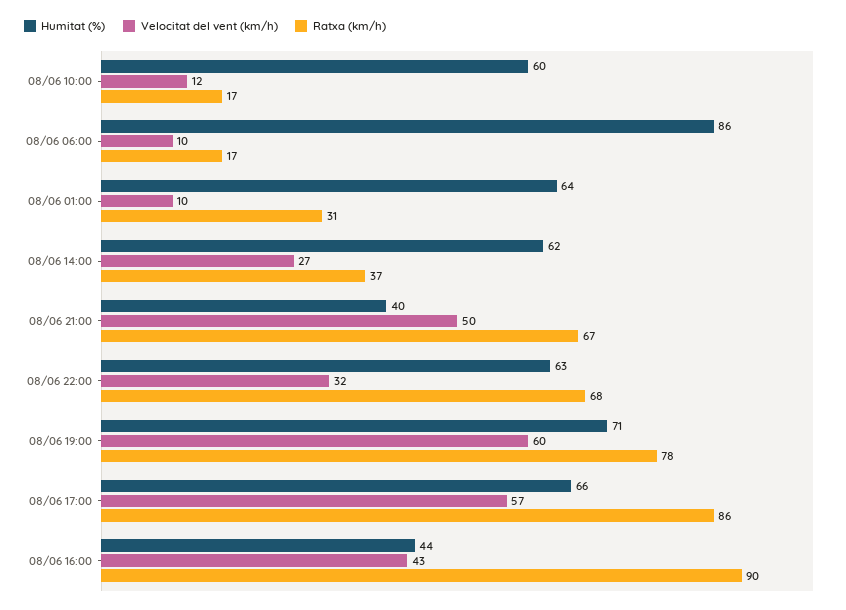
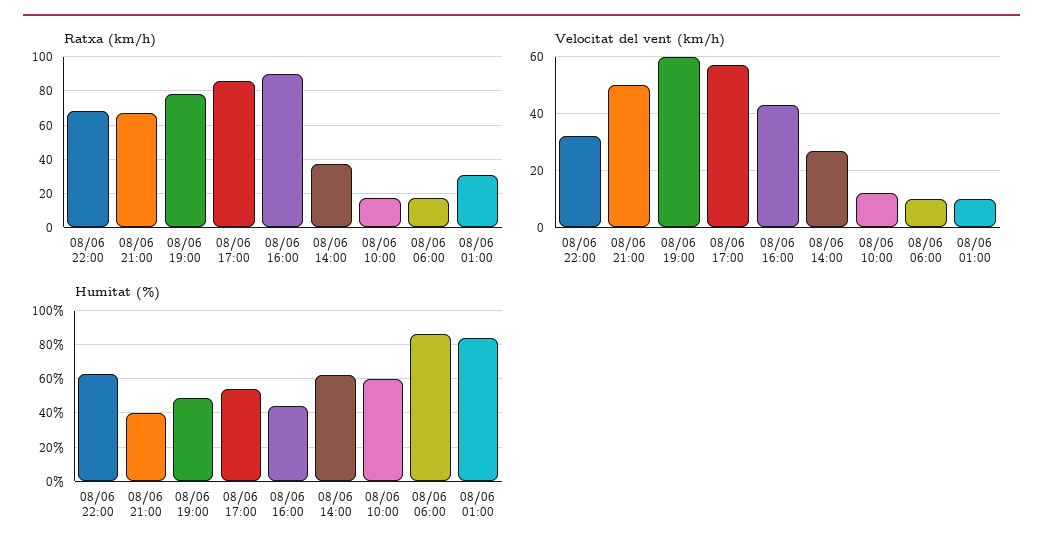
Humitat (%), 08/06 01:00: 64 -> 85
Humitat (%), 08/06 19:00: 71 -> 50
Humitat (%), 08/06 17:00: 66 -> 55

